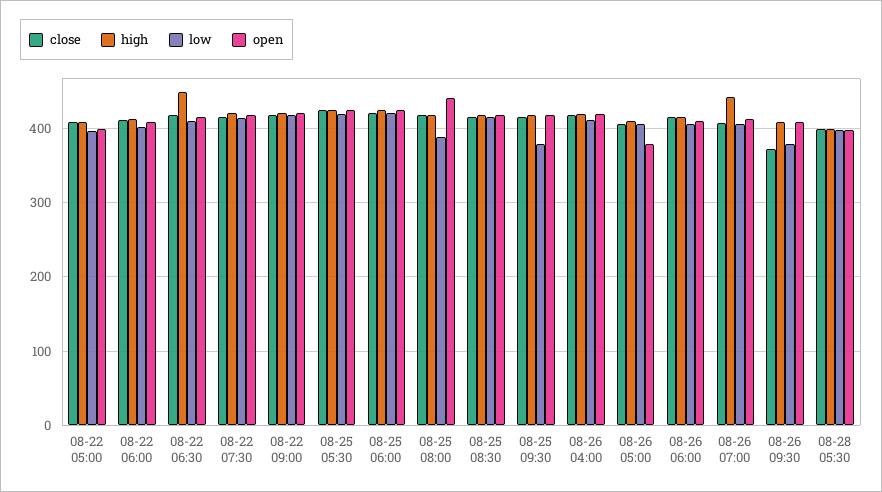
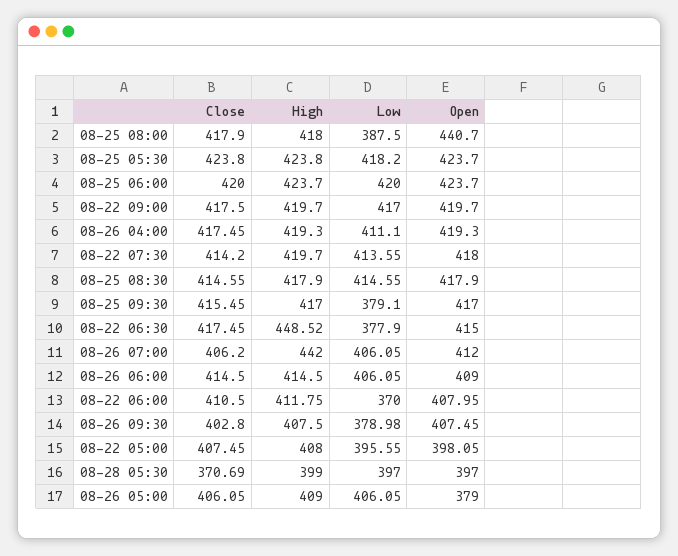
low, 08-22 06:00: 400 -> 370
low, 08-22 06:30: 410 -> 377.9
close, 08-26 09:30: 370 -> 402.8
close, 08-28 05:30: 400 -> 370.69

